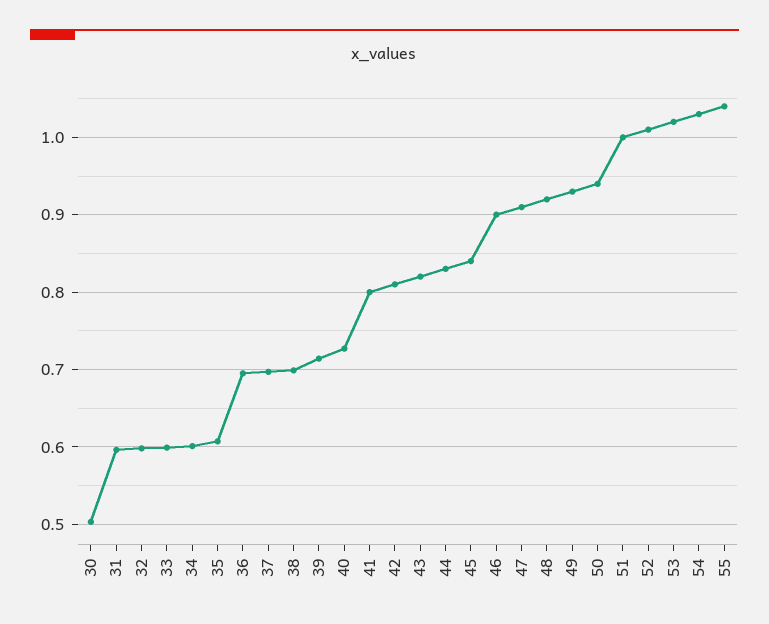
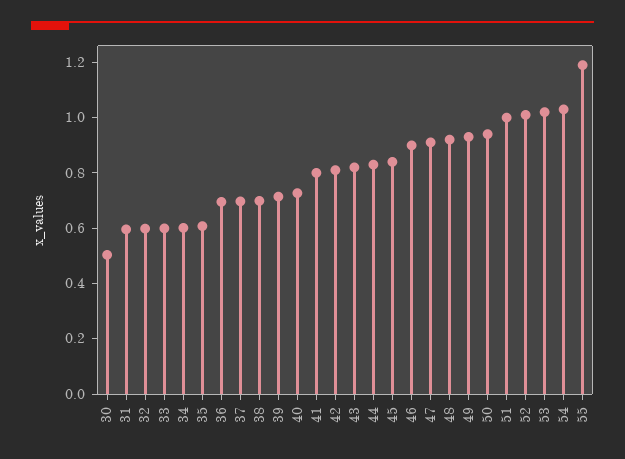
55: 1.04 -> 1.2

